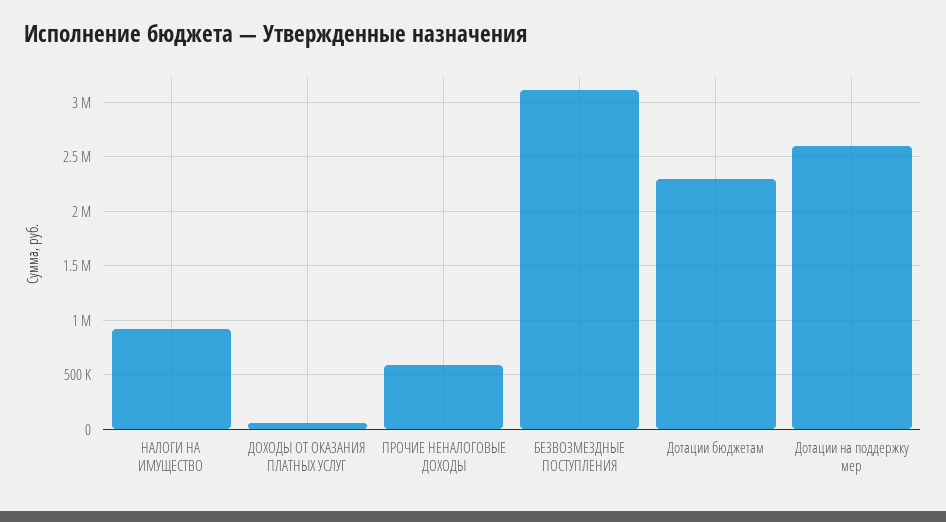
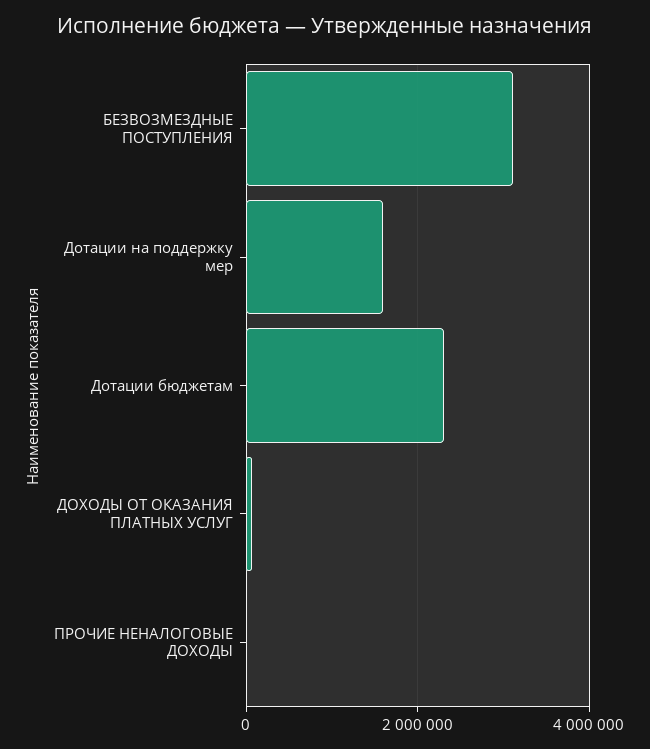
НАЛОГИ НА ИМУЩЕСТВО: 900000 -> none
ПРОЧИЕ НЕНАЛОГОВЫЕ ДОХОДЫ: 600000 -> 0
Дотации на поддержку мер: 2600000 -> 1600000

